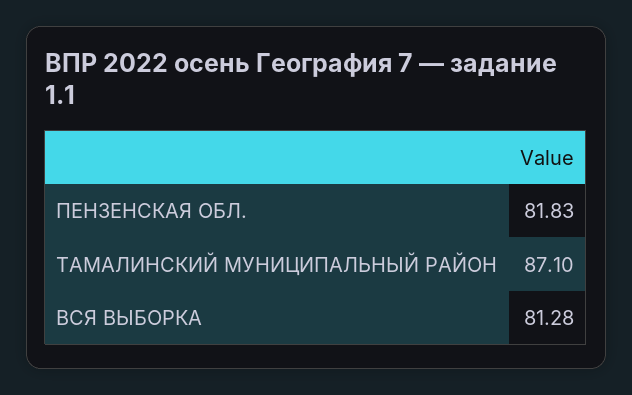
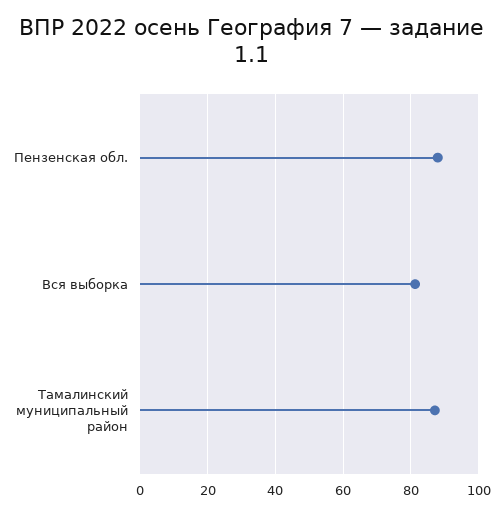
ПЕНЗЕНСКАЯ ОБЛ.: 81.83 -> 88

